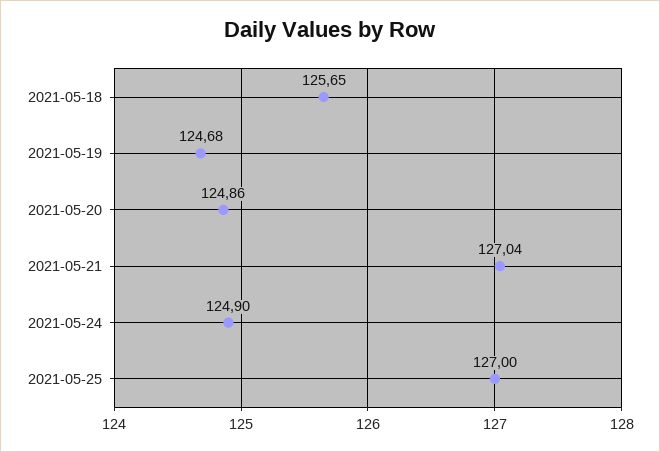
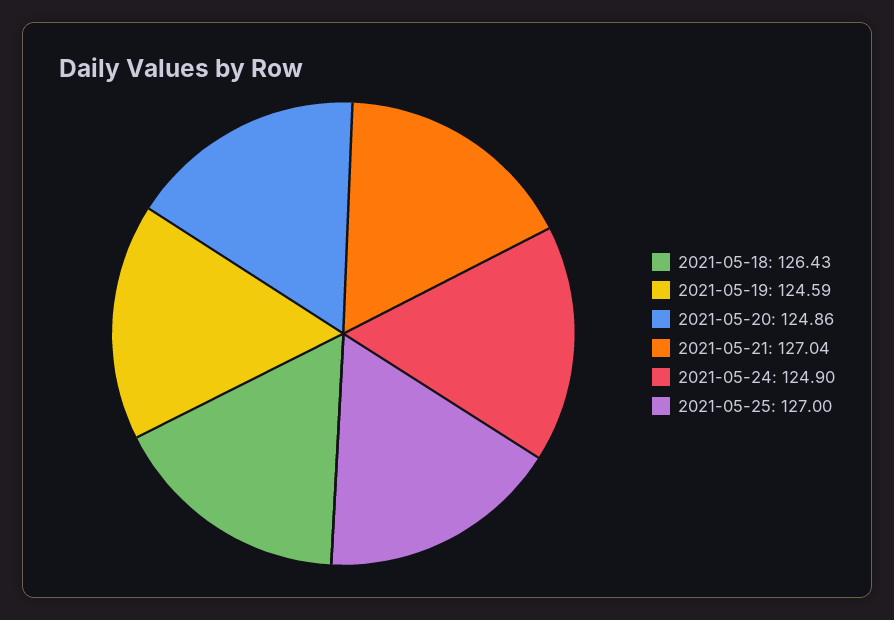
2021-05-18: 125.65 -> 126.43
2021-05-19: 124.68 -> 124.59

